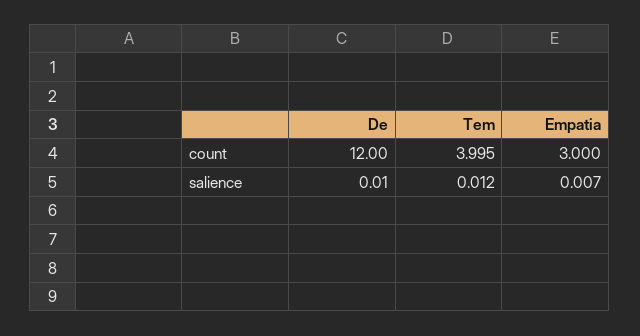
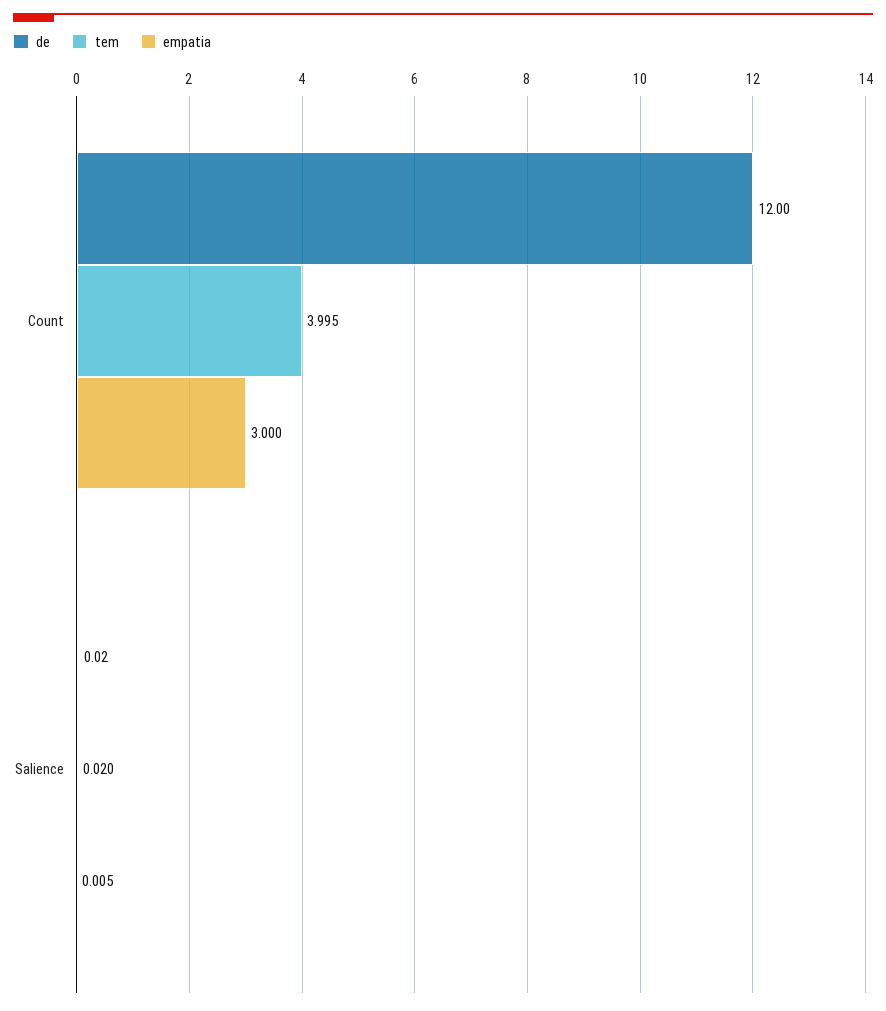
De, salience: 0.01 -> 0.02
Tem, salience: 0.012 -> 0.02
Empatia, salience: 0.007 -> 0.005

